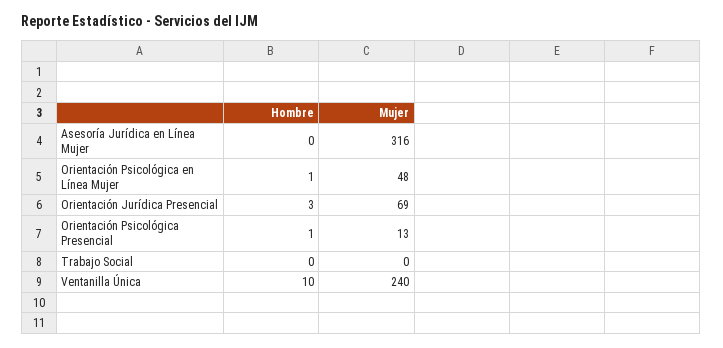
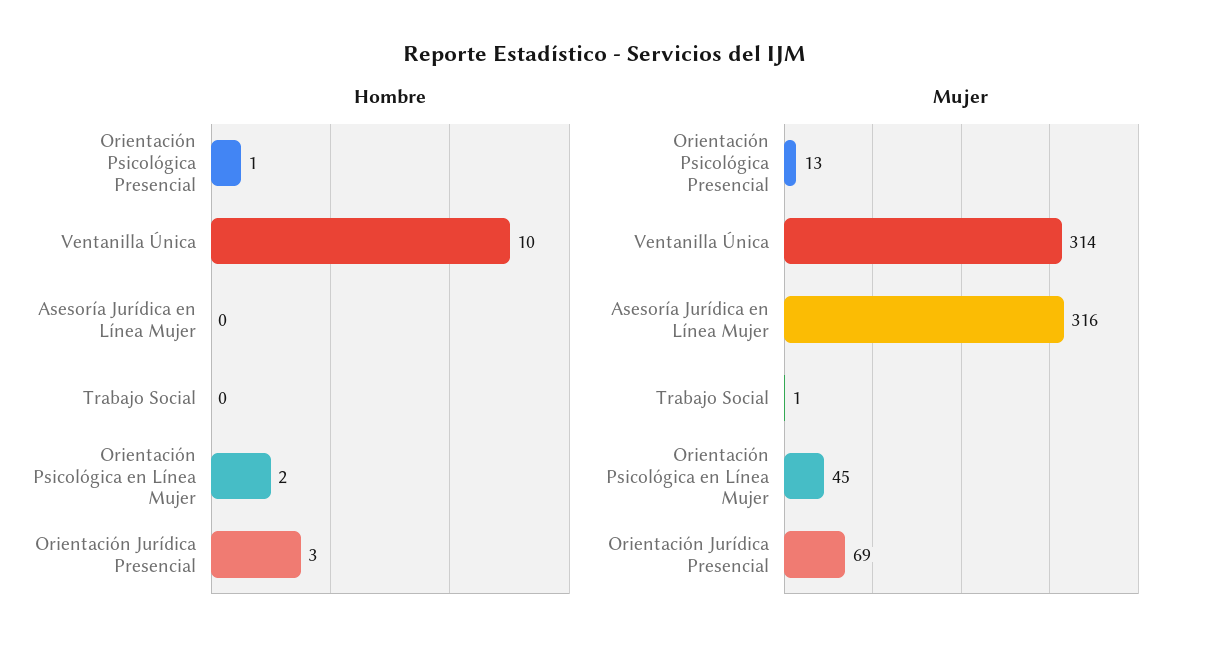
Hombre, Orientación Psicológica en Línea Mujer: 1 -> 2
Mujer, Orientación Psicológica en Línea Mujer: 48 -> 45
Mujer, Trabajo Social: 0 -> 1
Mujer, Ventanilla Única: 240 -> 314

